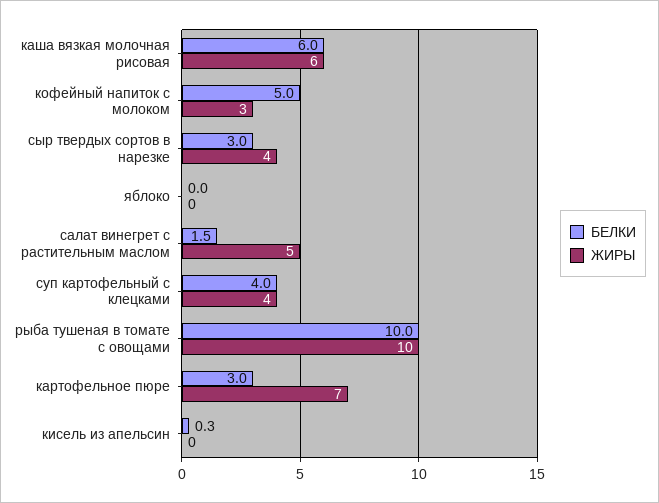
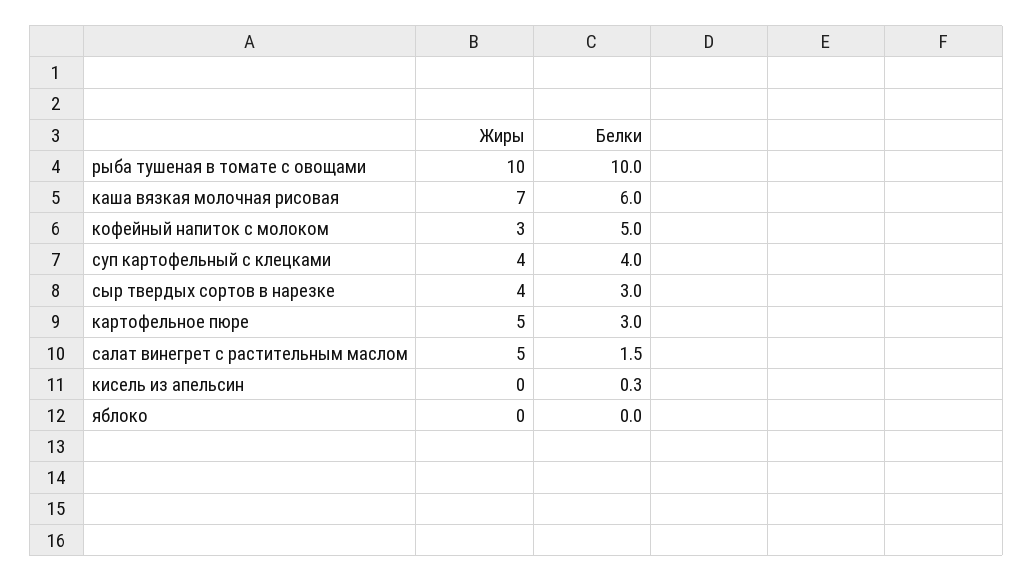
ЖИРЫ, каша вязкая молочная рисовая: 6 -> 7
ЖИРЫ, картофельное пюре: 7 -> 5

